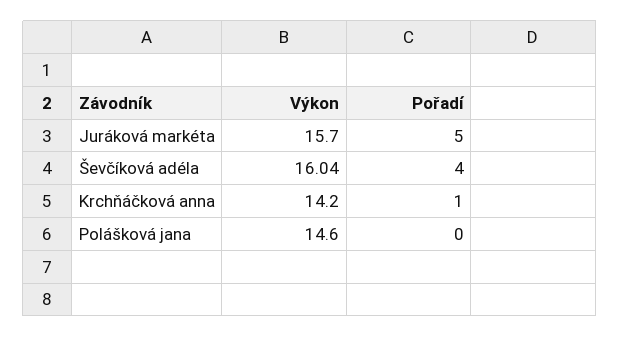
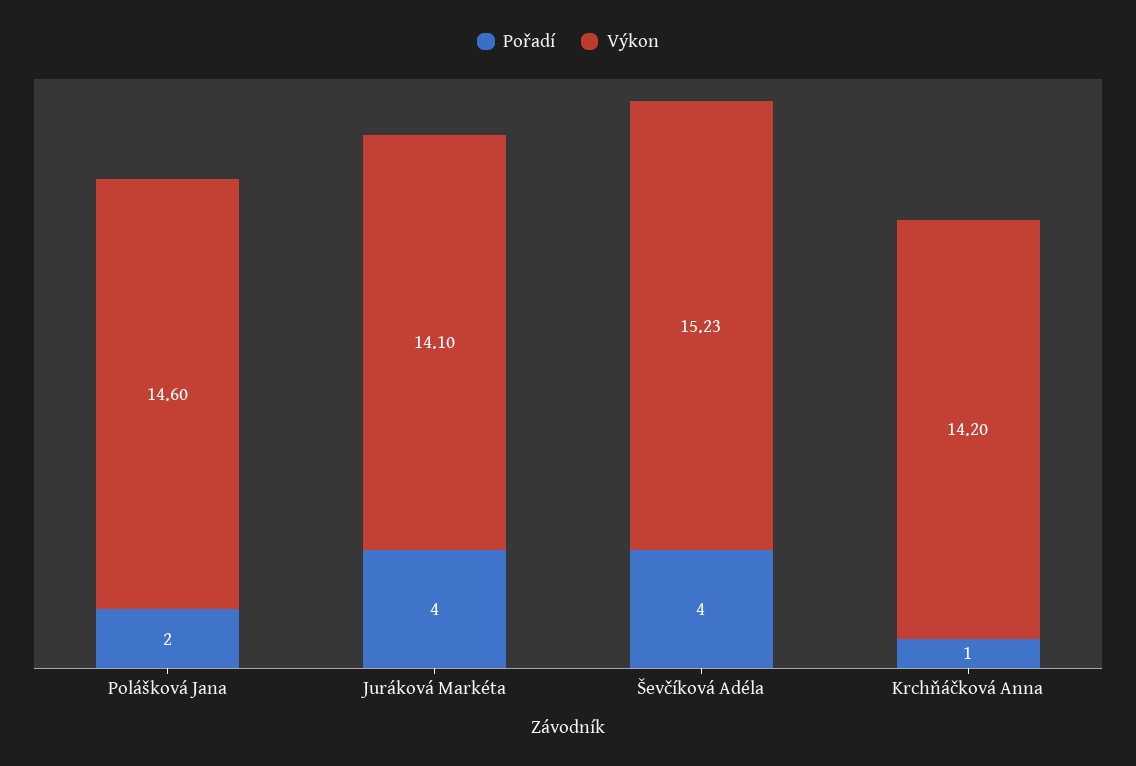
Výkon, Juráková markéta: 15.7 -> 14.1
Pořadí, Juráková markéta: 5 -> 4
Výkon, Ševčíková adéla: 16.04 -> 15.23
Pořadí, Polášková jana: 0 -> 2

